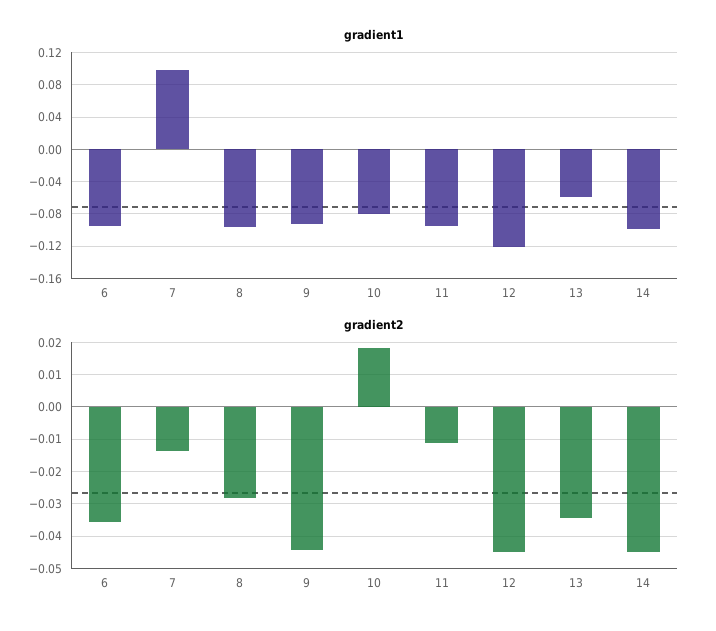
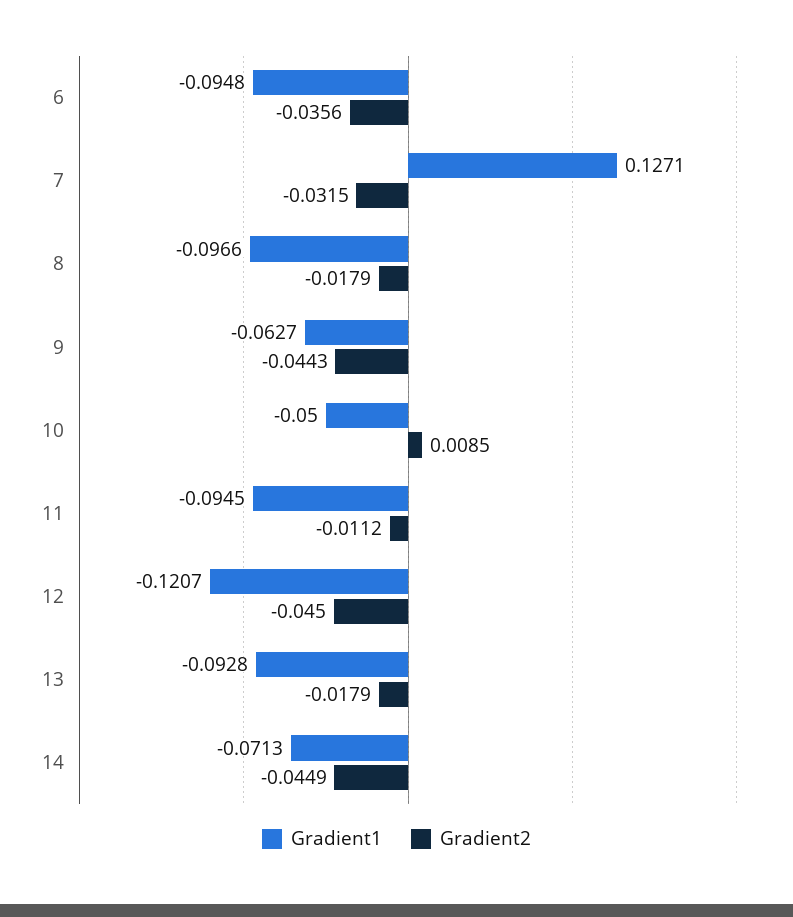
gradient1, 7: 0.1 -> 0.1271
gradient1, 9: -0.09 -> -0.0627
gradient1, 10: -0.08 -> -0.05
gradient1, 13: -0.06 -> -0.0928
gradient1, 14: -0.1 -> -0.0713
gradient2, 7: -0.014 -> -0.0315
gradient2, 8: -0.028 -> -0.0179
gradient2, 10: 0.018 -> 0.0085
gradient2, 13: -0.034 -> -0.0179

